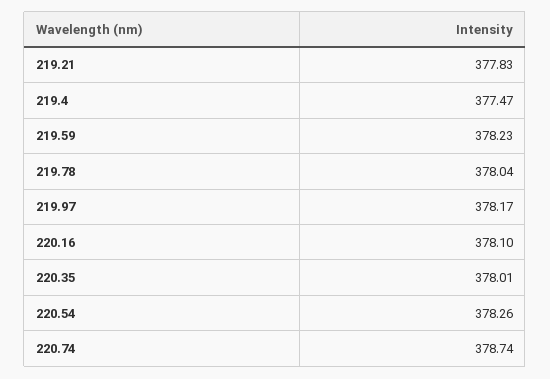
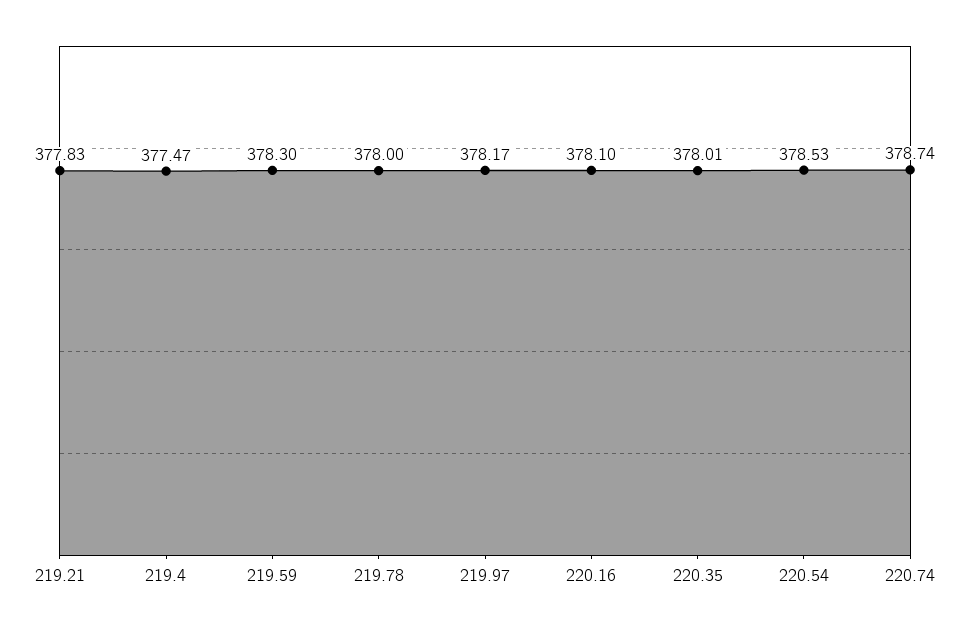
219.59: 378.23 -> 378.3
219.78: 378.04 -> 378
220.54: 378.26 -> 378.53

